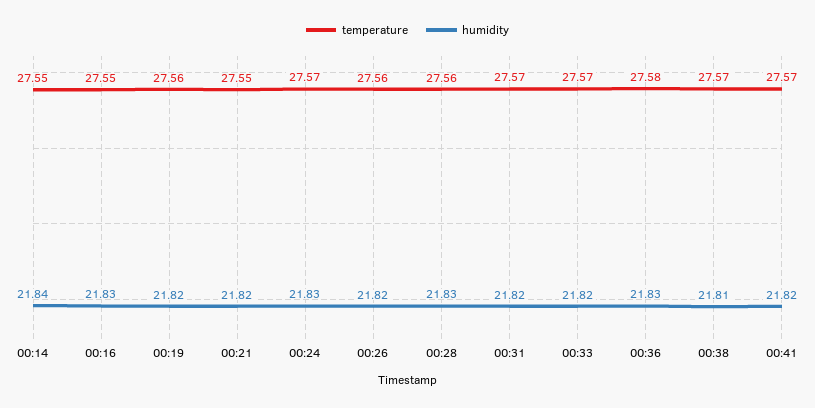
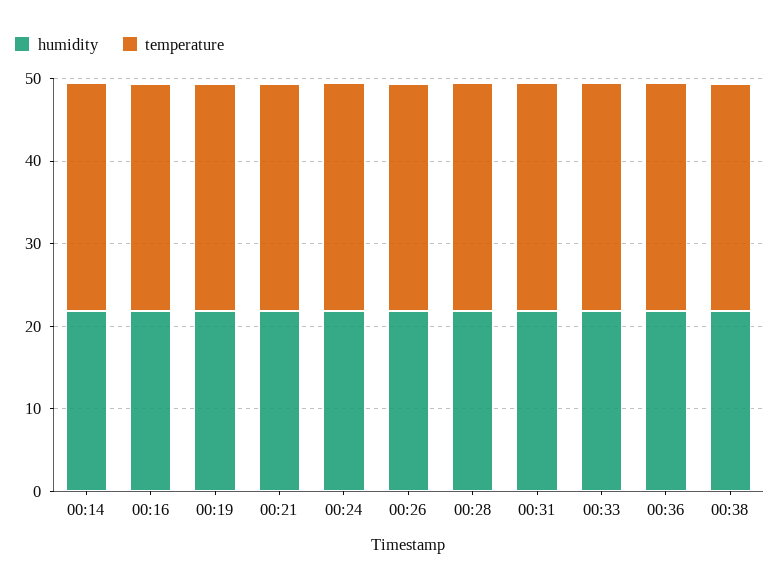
temperature, 00:41: 27.57 -> none
humidity, 00:41: 21.82 -> none

